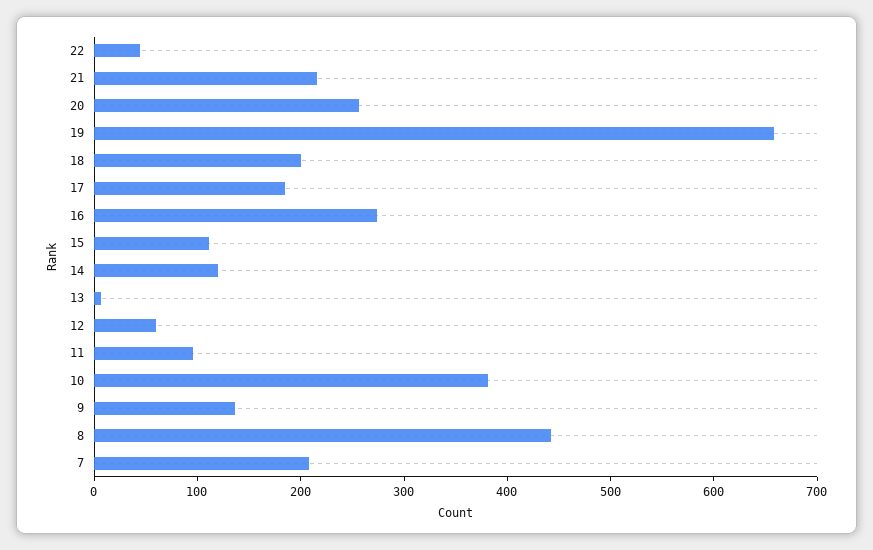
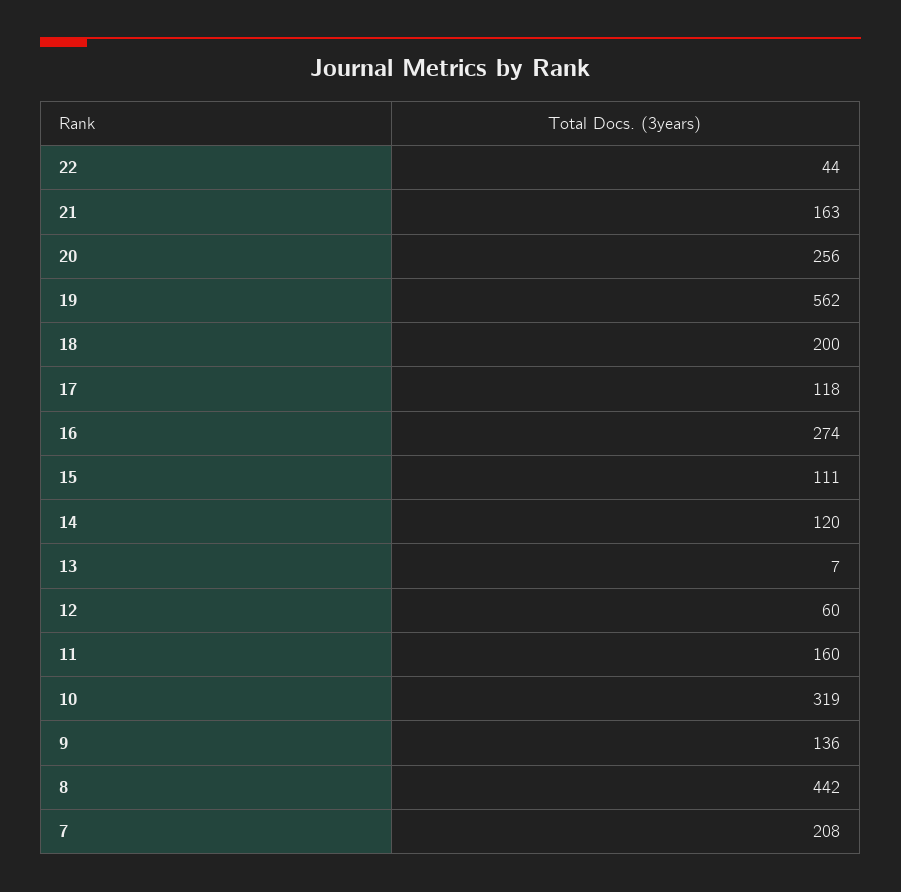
21: 220 -> 163
19: 660 -> 562
17: 180 -> 118
11: 100 -> 160
10: 380 -> 319

